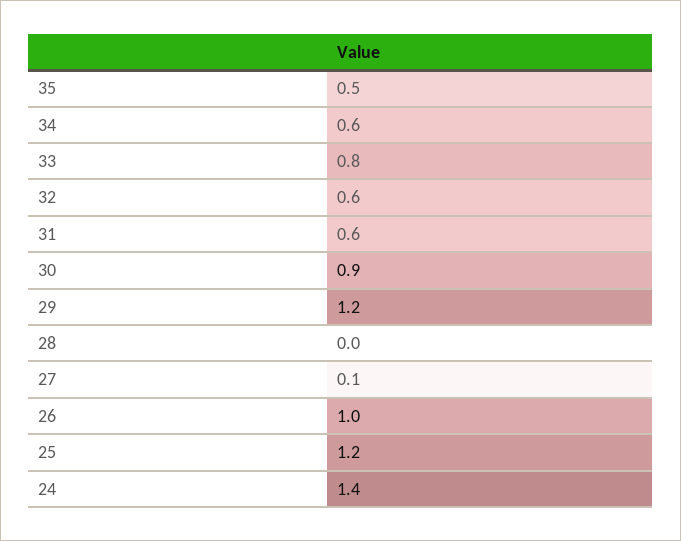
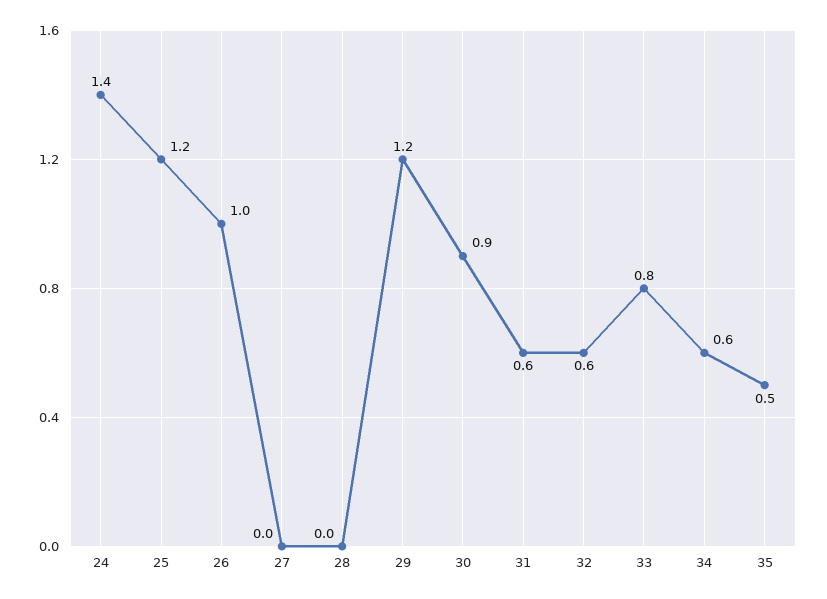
27: 0.1 -> 0

